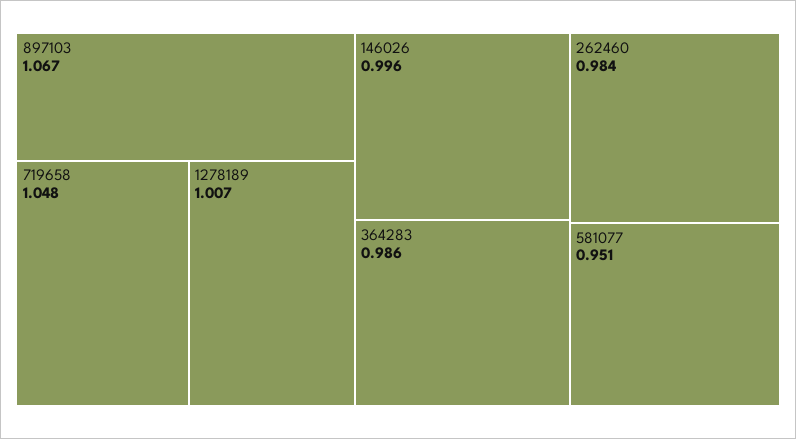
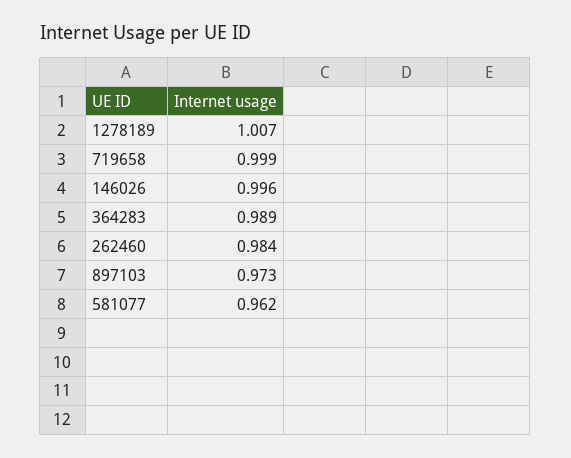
897103: 1.067 -> 0.973
719658: 1.048 -> 0.999
364283: 0.986 -> 0.989
581077: 0.951 -> 0.962

